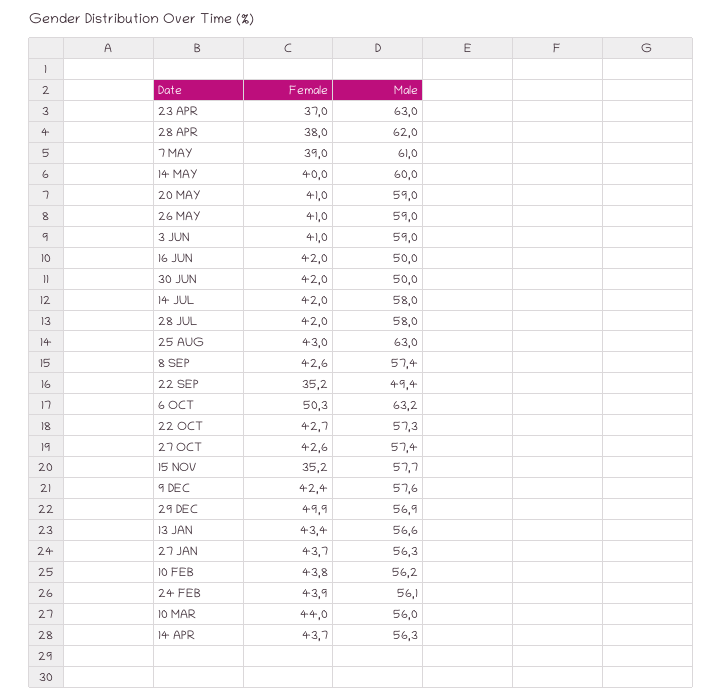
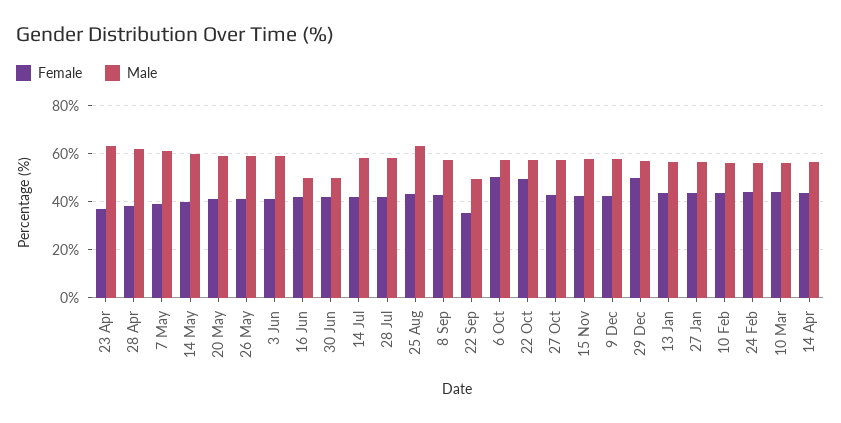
Male, 6 OCT: 63.2 -> 57.5
Female, 22 OCT: 42.7 -> 50
Female, 15 NOV: 35.2 -> 42.5

